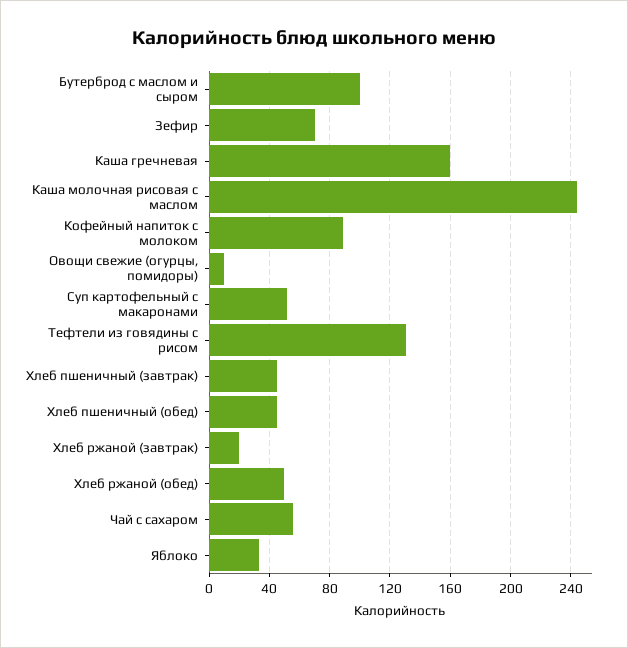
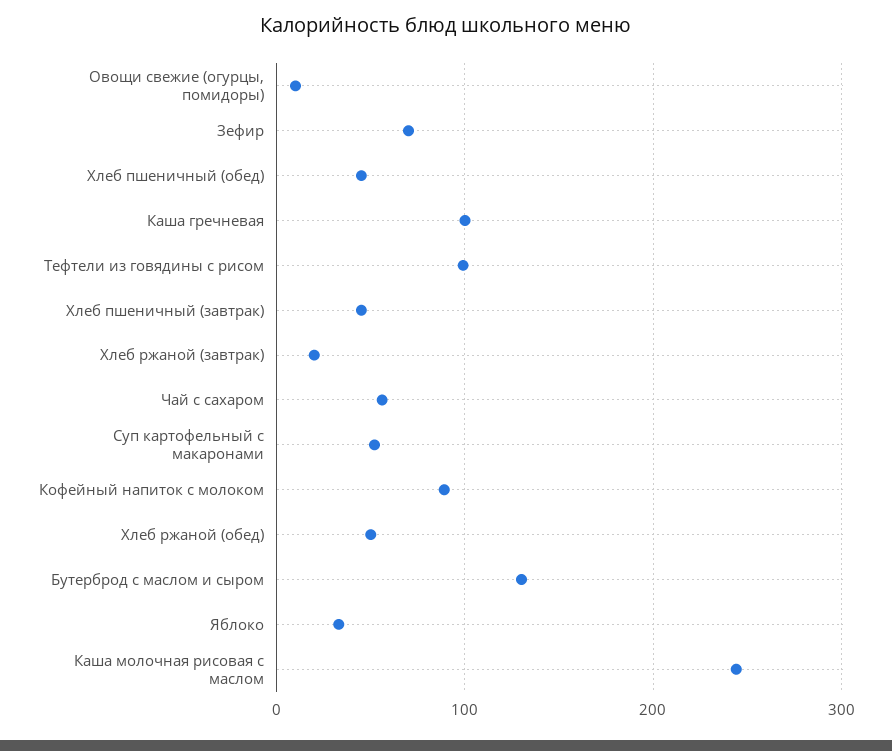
Бутерброд с маслом и сыром: 100 -> 130
Каша гречневая: 160 -> 100
Тефтели из говядины с рисом: 130 -> 100

